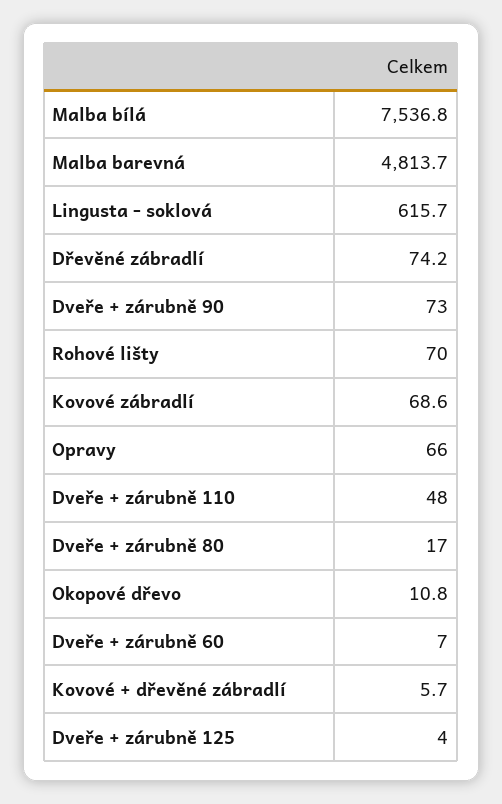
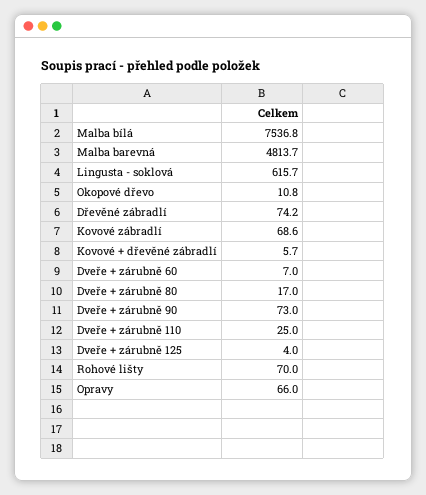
Dveře + zárubně 110: 48 -> 25

